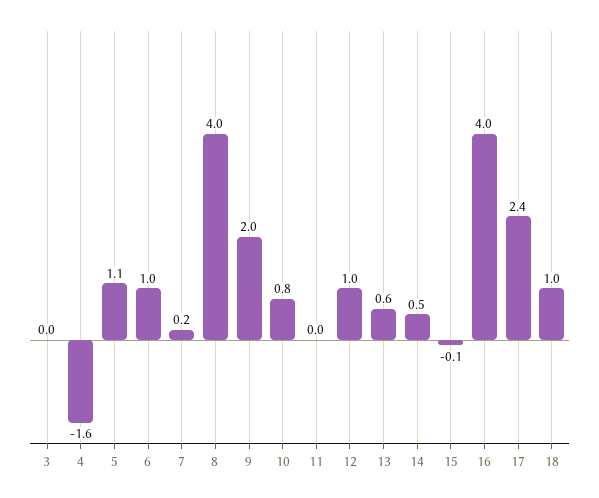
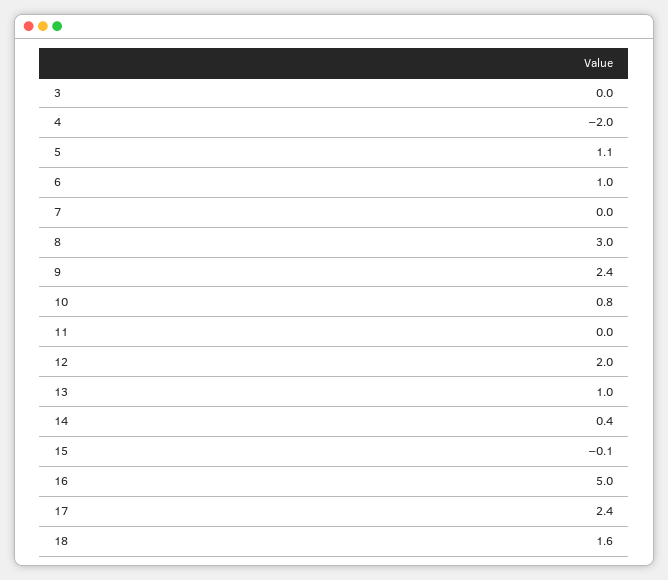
4: -1.6 -> -2
7: 0.2 -> 0
8: 4 -> 3
9: 2 -> 2.4
12: 1 -> 2
13: 0.6 -> 1
14: 0.5 -> 0.4
16: 4 -> 5
18: 1 -> 1.6

